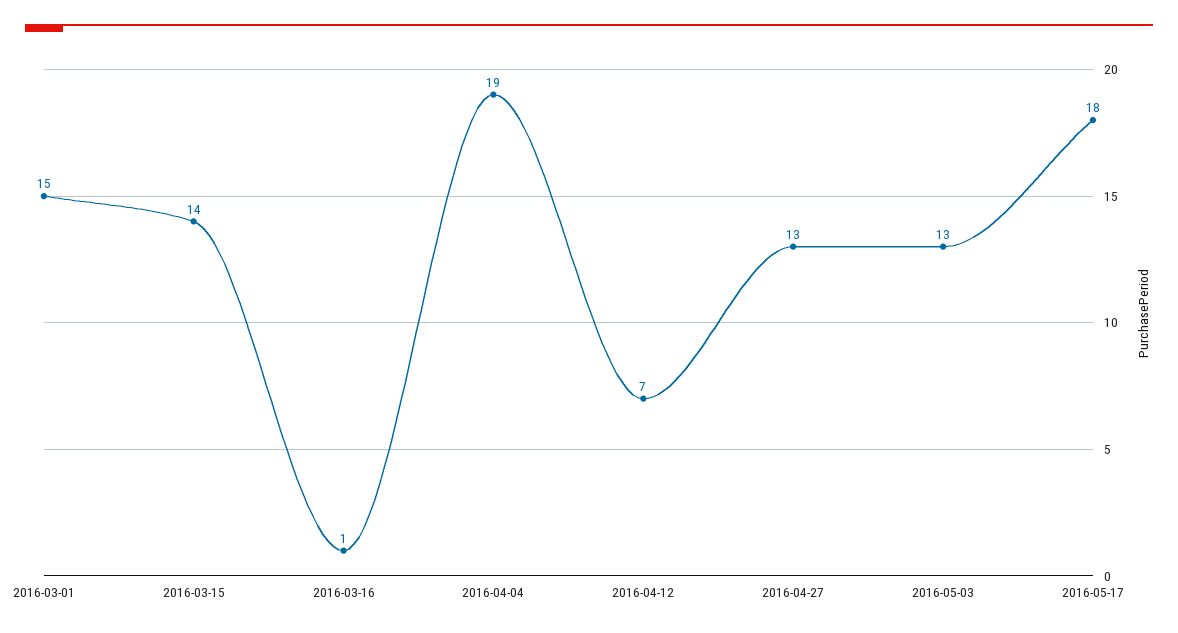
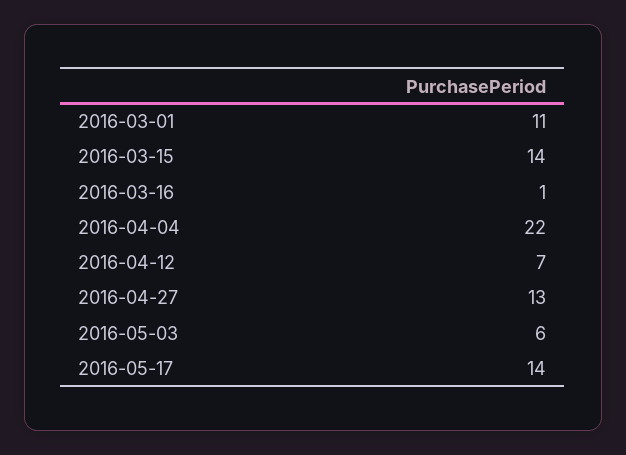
2016-03-01: 15 -> 11
2016-04-04: 19 -> 22
2016-05-03: 13 -> 6
2016-05-17: 18 -> 14

